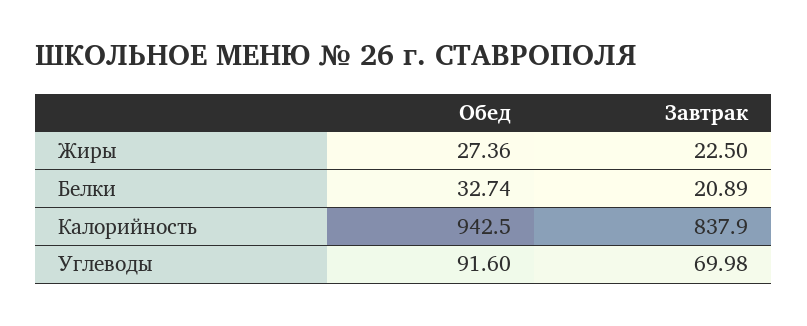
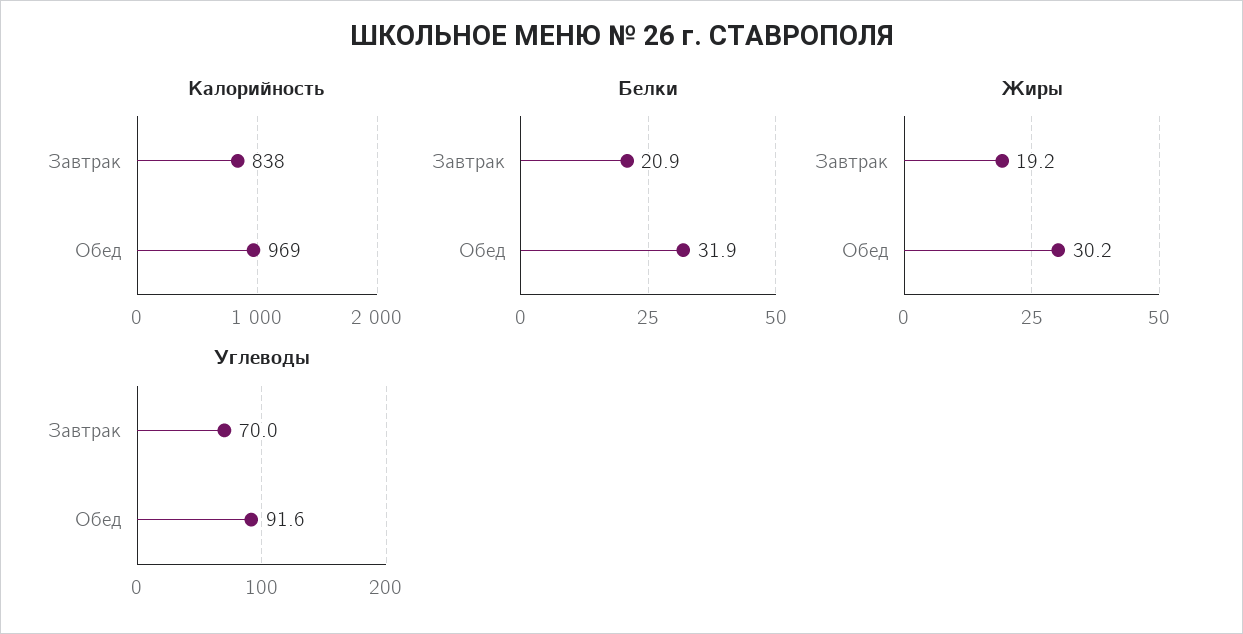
Жиры, Обед: 27.36 -> 30.2
Жиры, Завтрак: 22.5 -> 19.2
Белки, Обед: 32.74 -> 31.9
Калорийность, Обед: 942.5 -> 969

